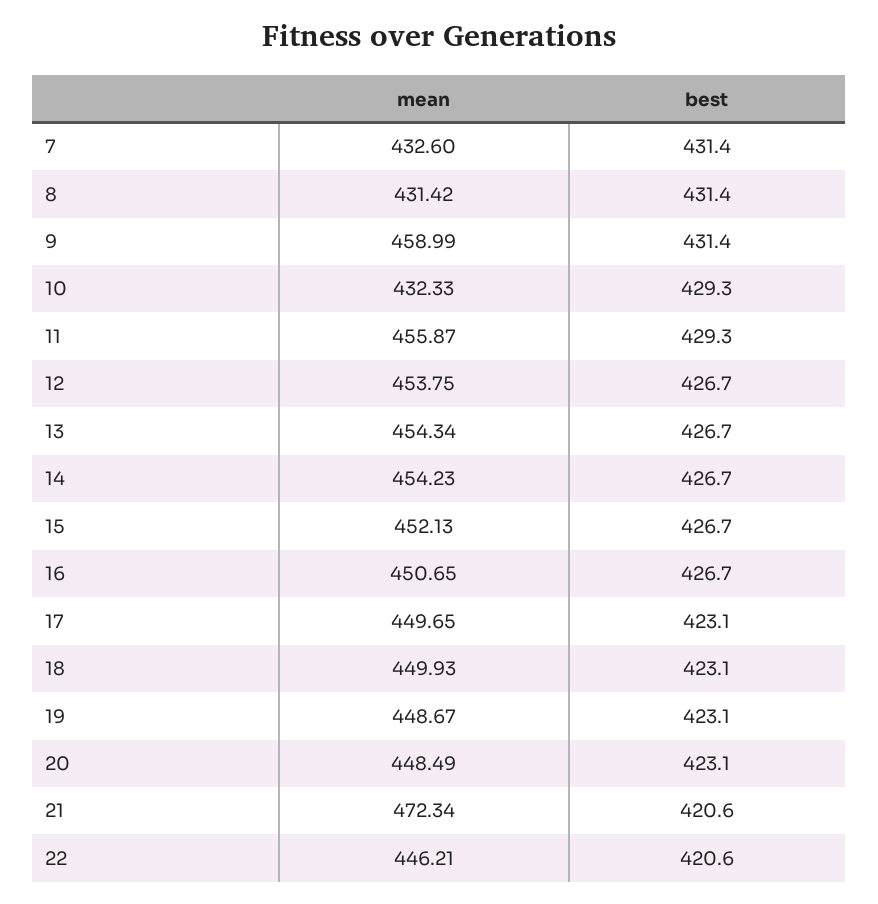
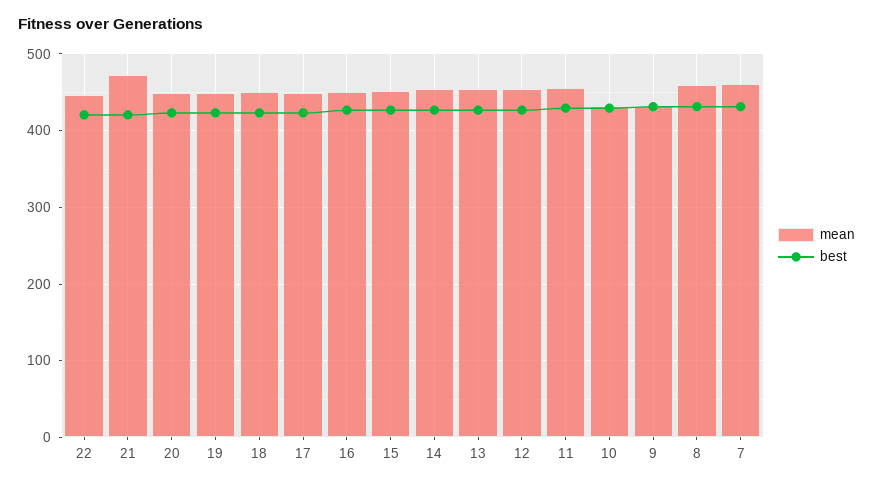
mean, 7: 432.6 -> 460
mean, 8: 431.42 -> 460
mean, 9: 458.99 -> 430

